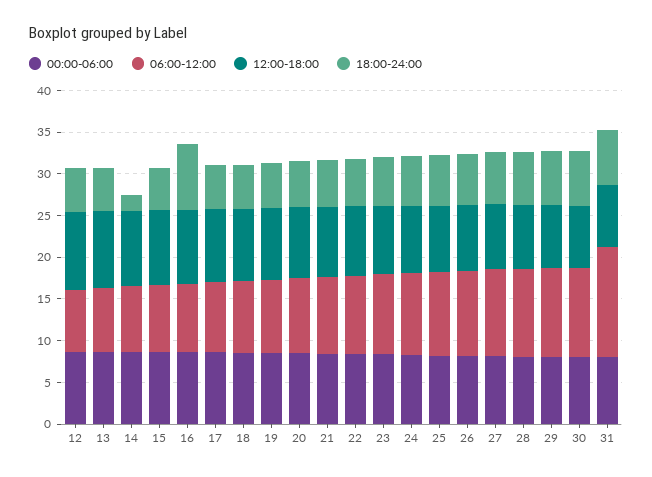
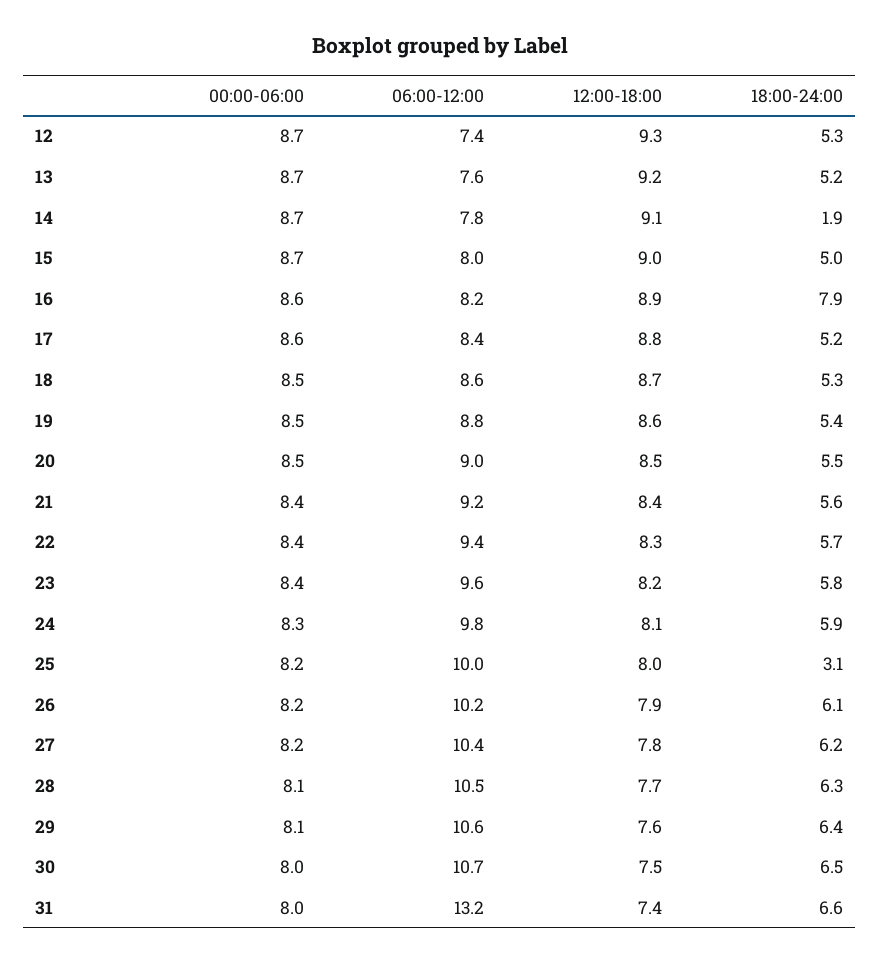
18:00-24:00, 25: 6 -> 3.1

